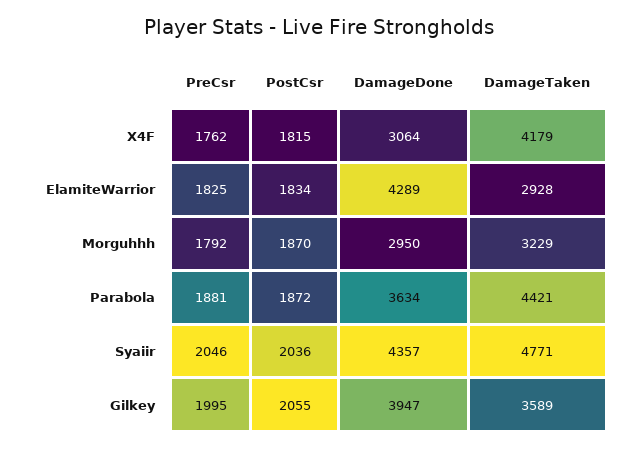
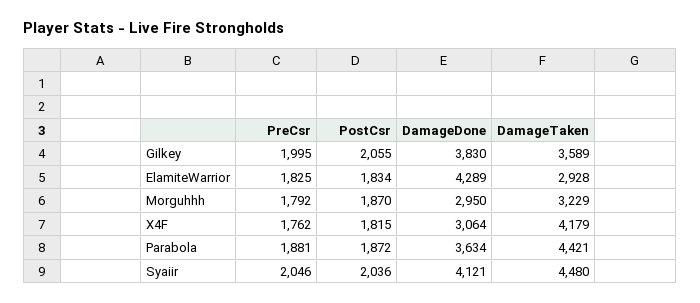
DamageDone, Syaiir: 4357 -> 4121
DamageTaken, Syaiir: 4771 -> 4480
DamageDone, Gilkey: 3947 -> 3830

